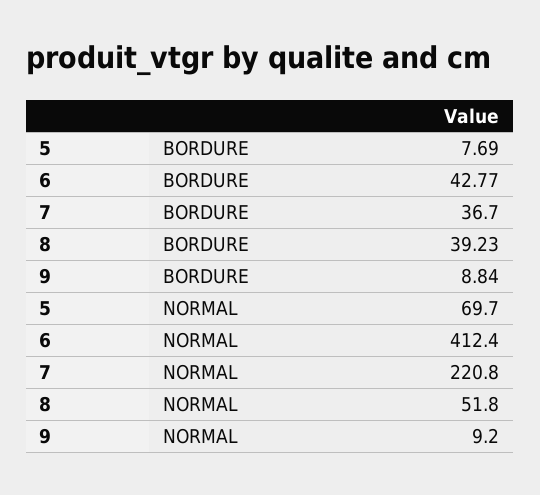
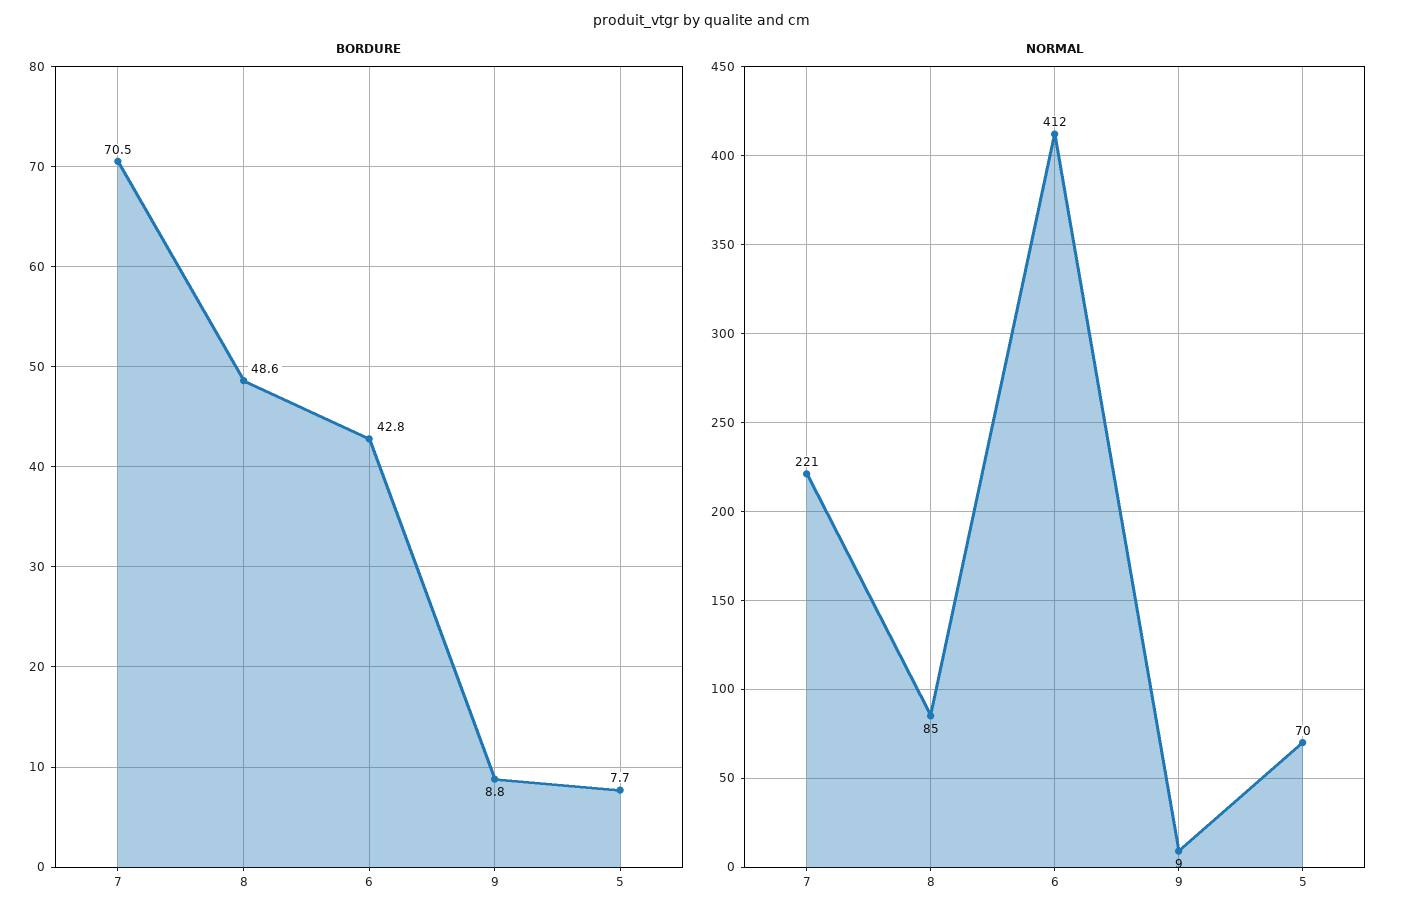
BORDURE, 7: 36.7 -> 70.5
BORDURE, 8: 39.23 -> 48.6
NORMAL, 8: 51.8 -> 85

